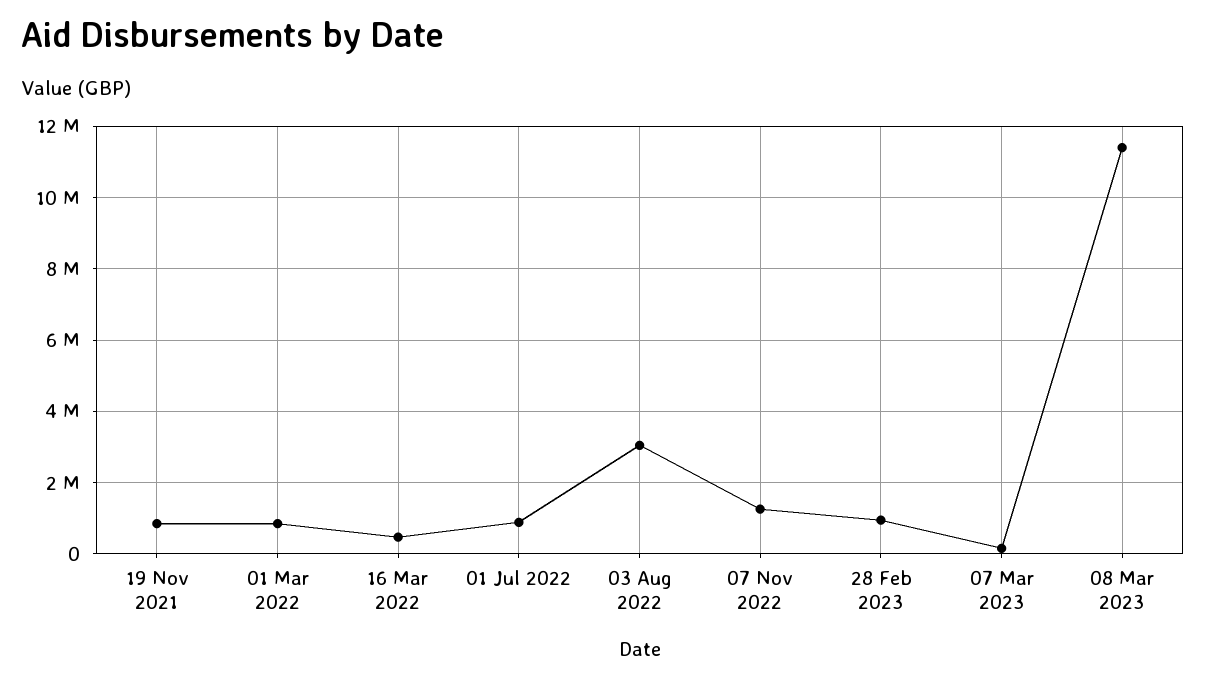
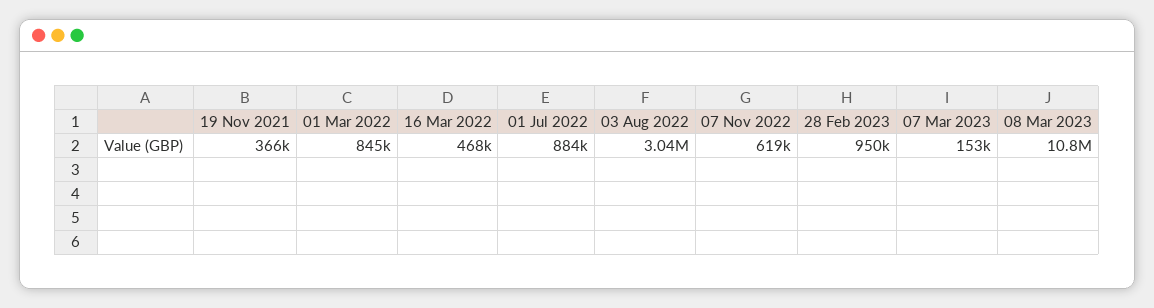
19 Nov 2021: 800000 -> 366000
07 Nov 2022: 1200000 -> 619000
08 Mar 2023: 11400000 -> 10800000

